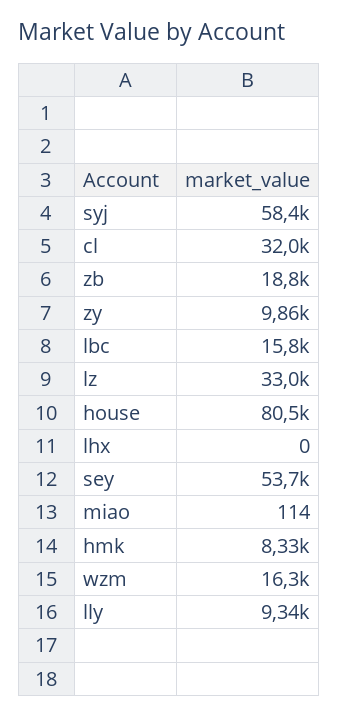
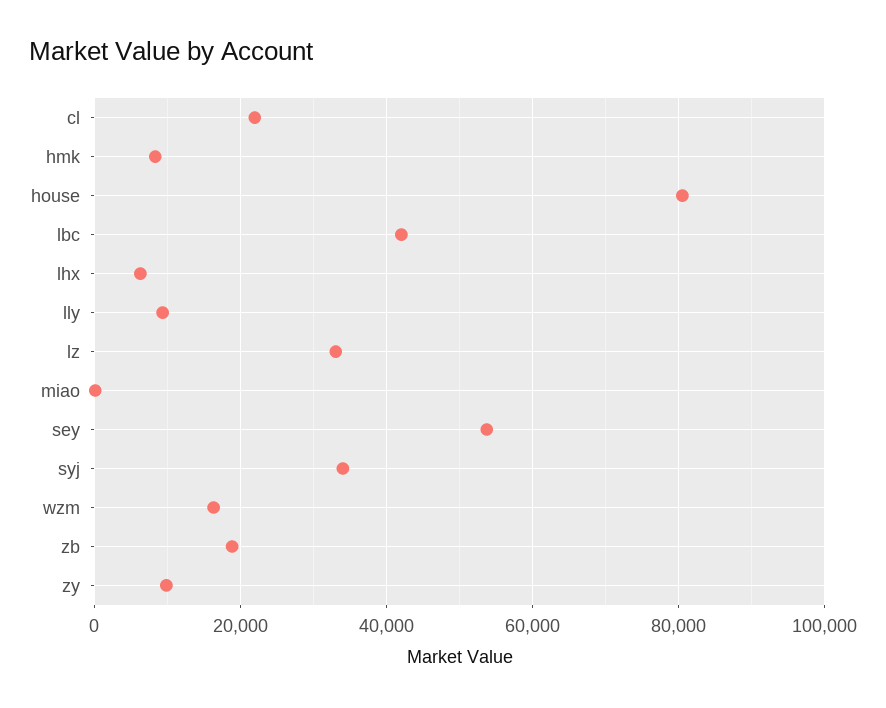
syj: 58400 -> 34000
cl: 32000 -> 22000
lbc: 15800 -> 42000
lhx: 0 -> 6000

